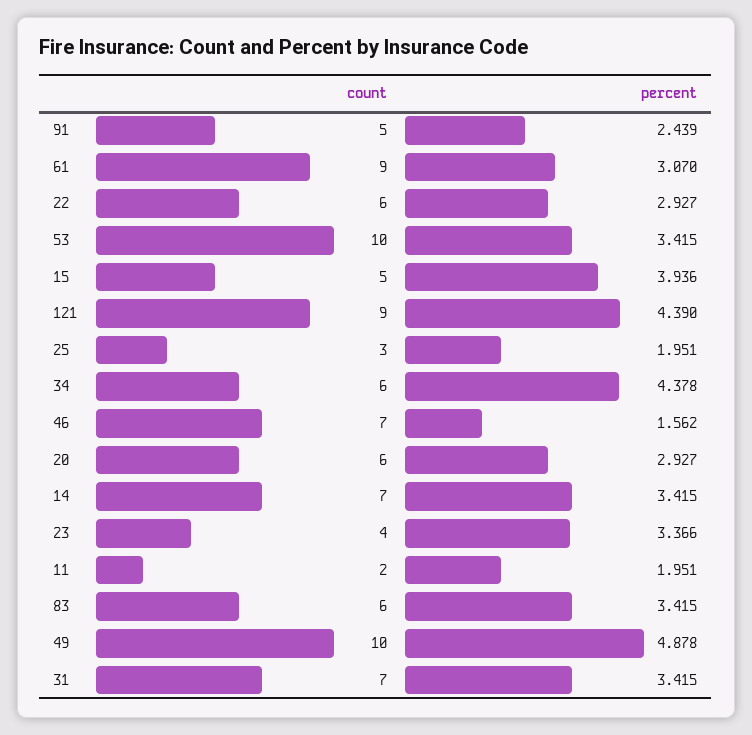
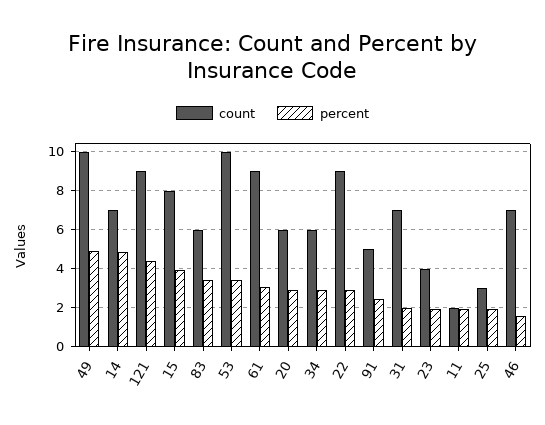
count, 22: 6 -> 9
count, 15: 5 -> 8
percent, 34: 4.378 -> 3
percent, 14: 3.415 -> 5
percent, 23: 3.366 -> 2
percent, 31: 3.415 -> 2

